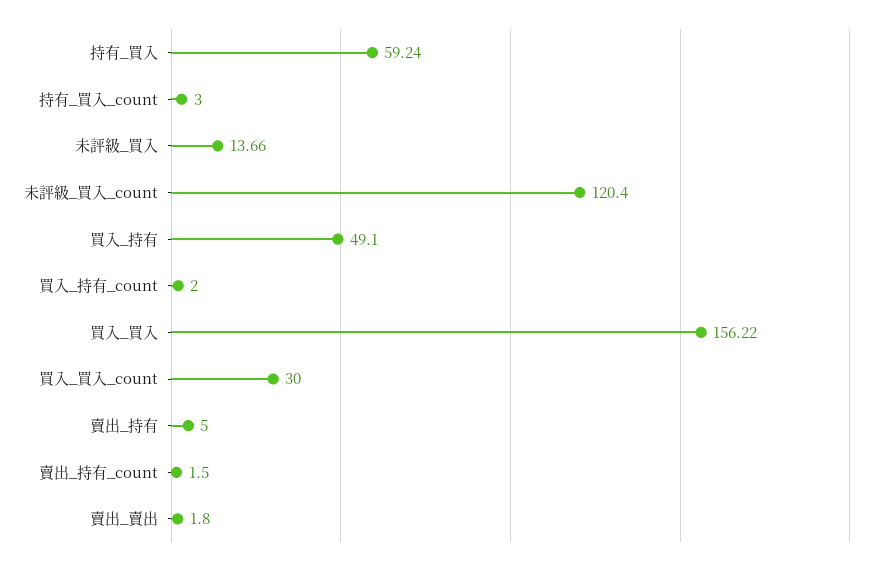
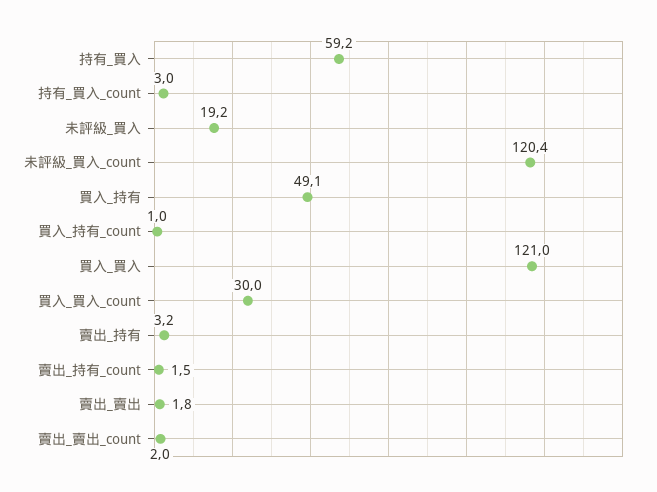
未評級_買入: 13.66 -> 19.2
買入_持有_count: 2 -> 1
買入_買入: 156.22 -> 121
賣出_持有: 5 -> 3.2
賣出_賣出_count: none -> 2

